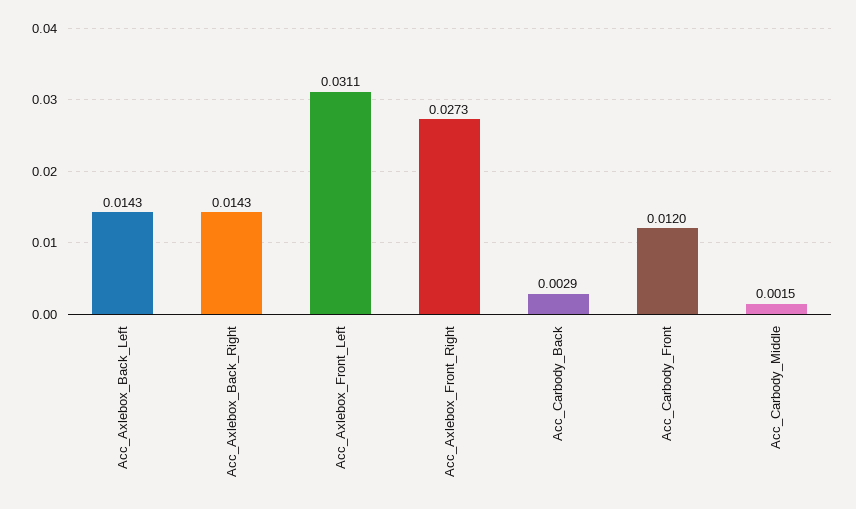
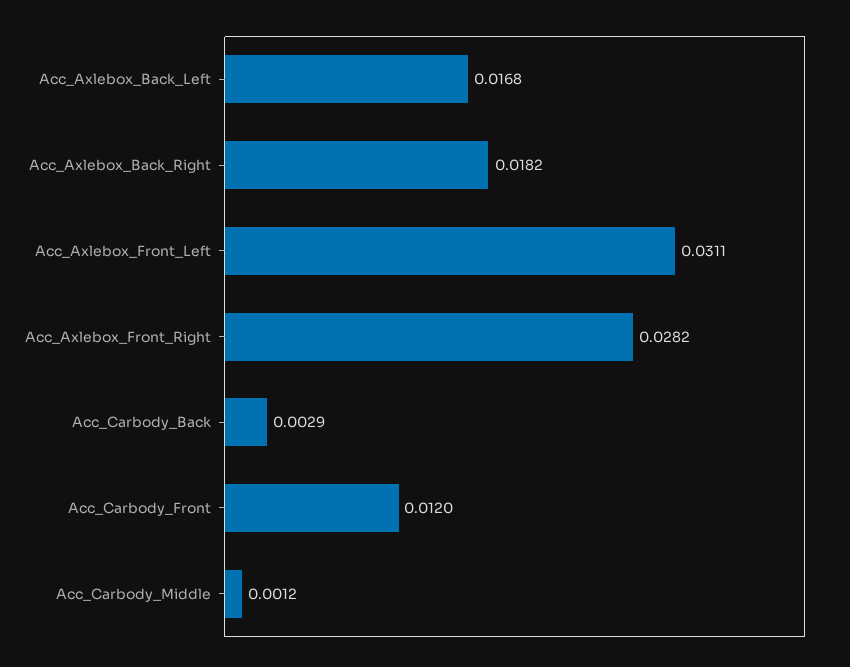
Acc_Axlebox_Back_Left: 0.0143 -> 0.0168
Acc_Axlebox_Back_Right: 0.0143 -> 0.0182
Acc_Axlebox_Front_Right: 0.0273 -> 0.0282
Acc_Carbody_Middle: 0.0015 -> 0.0012

